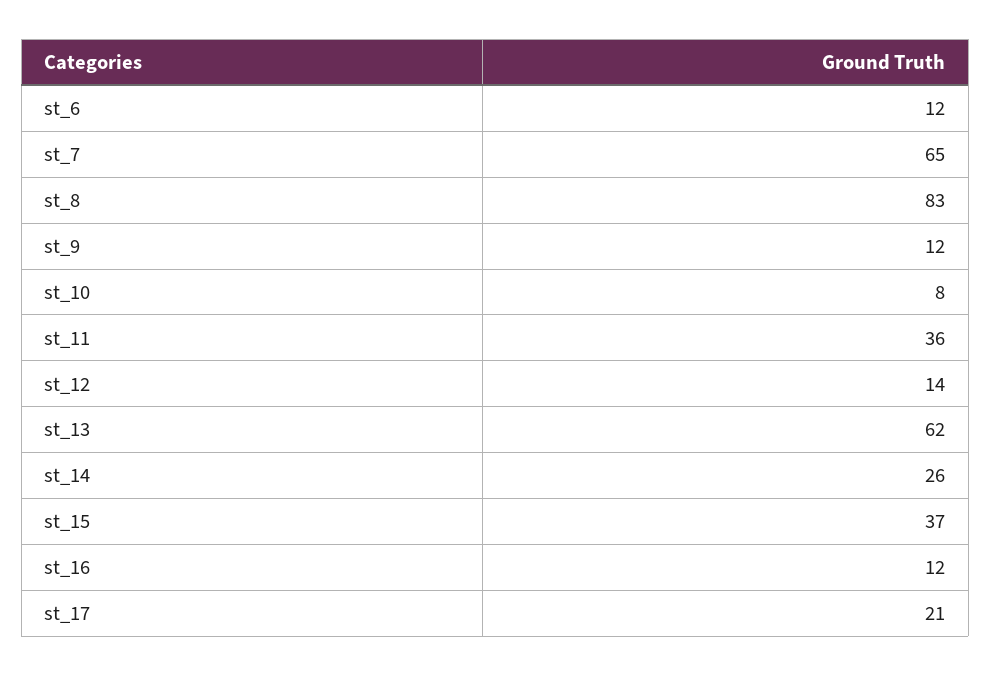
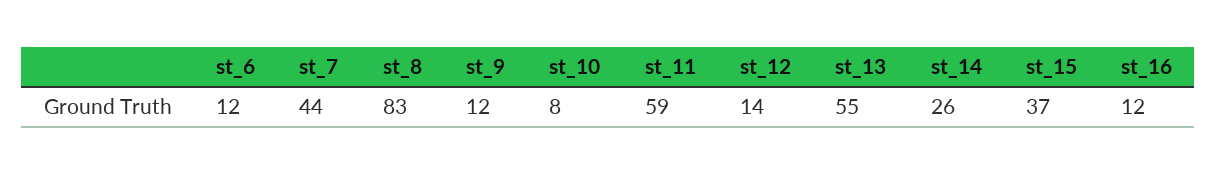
st_7: 65 -> 44
st_11: 36 -> 59
st_13: 62 -> 55
st_17: 21 -> none

